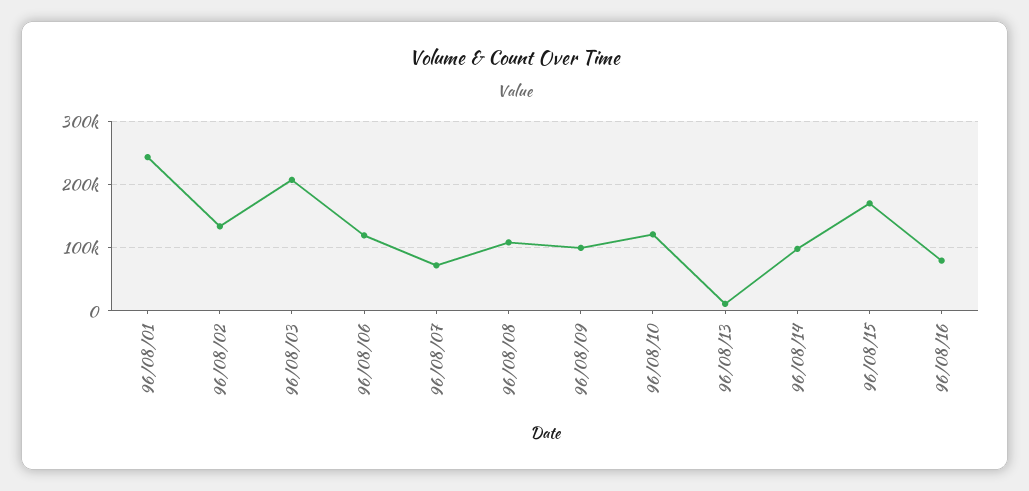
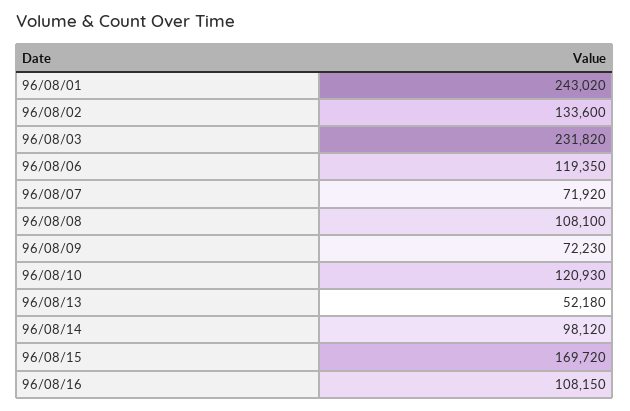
96/08/03: 210000 -> 231820
96/08/09: 100000 -> 72230
96/08/13: 10000 -> 52180
96/08/16: 80000 -> 108150

